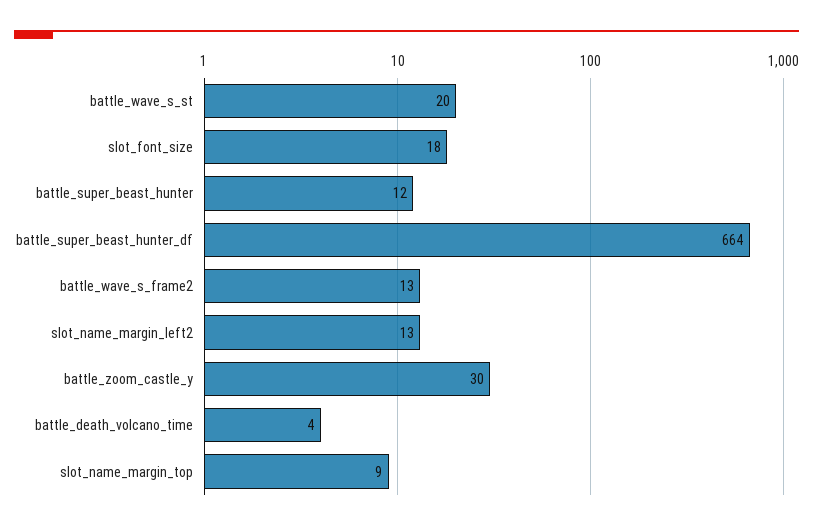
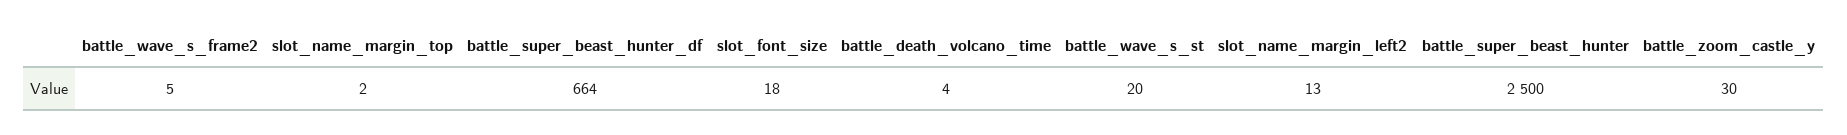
battle_super_beast_hunter: 12 -> 2500
battle_wave_s_frame2: 13 -> 5
slot_name_margin_top: 9 -> 2

